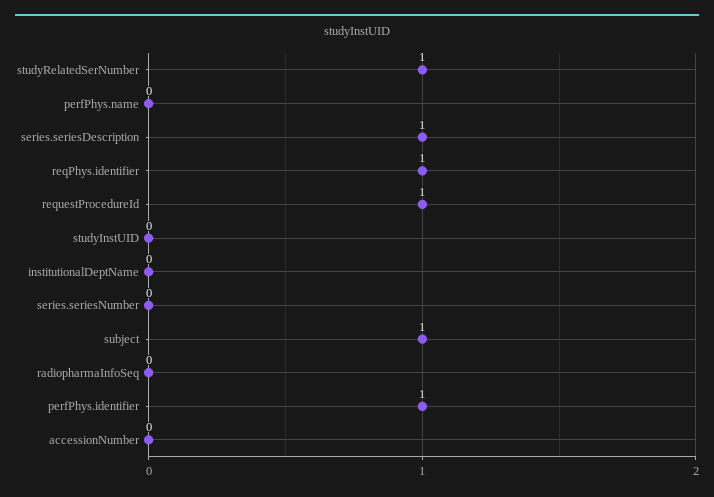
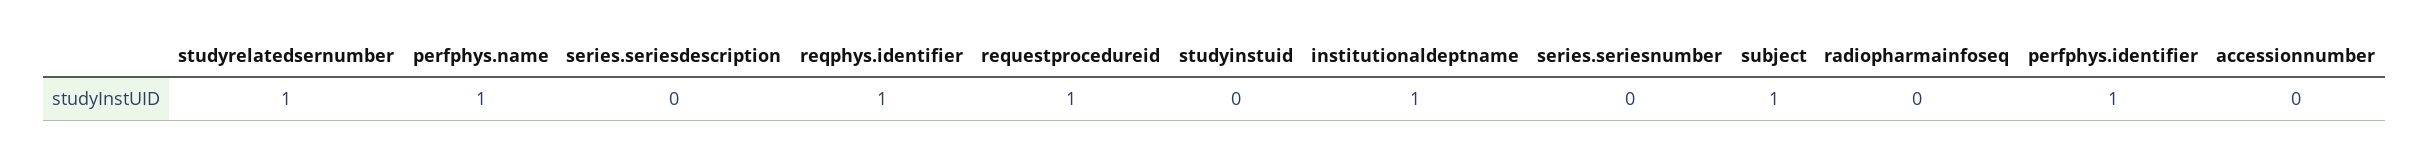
perfPhys.name: 0 -> 1
series.seriesDescription: 1 -> 0
institutionalDeptName: 0 -> 1

